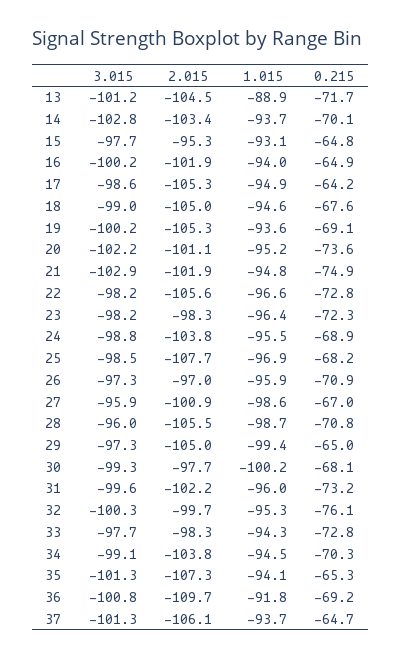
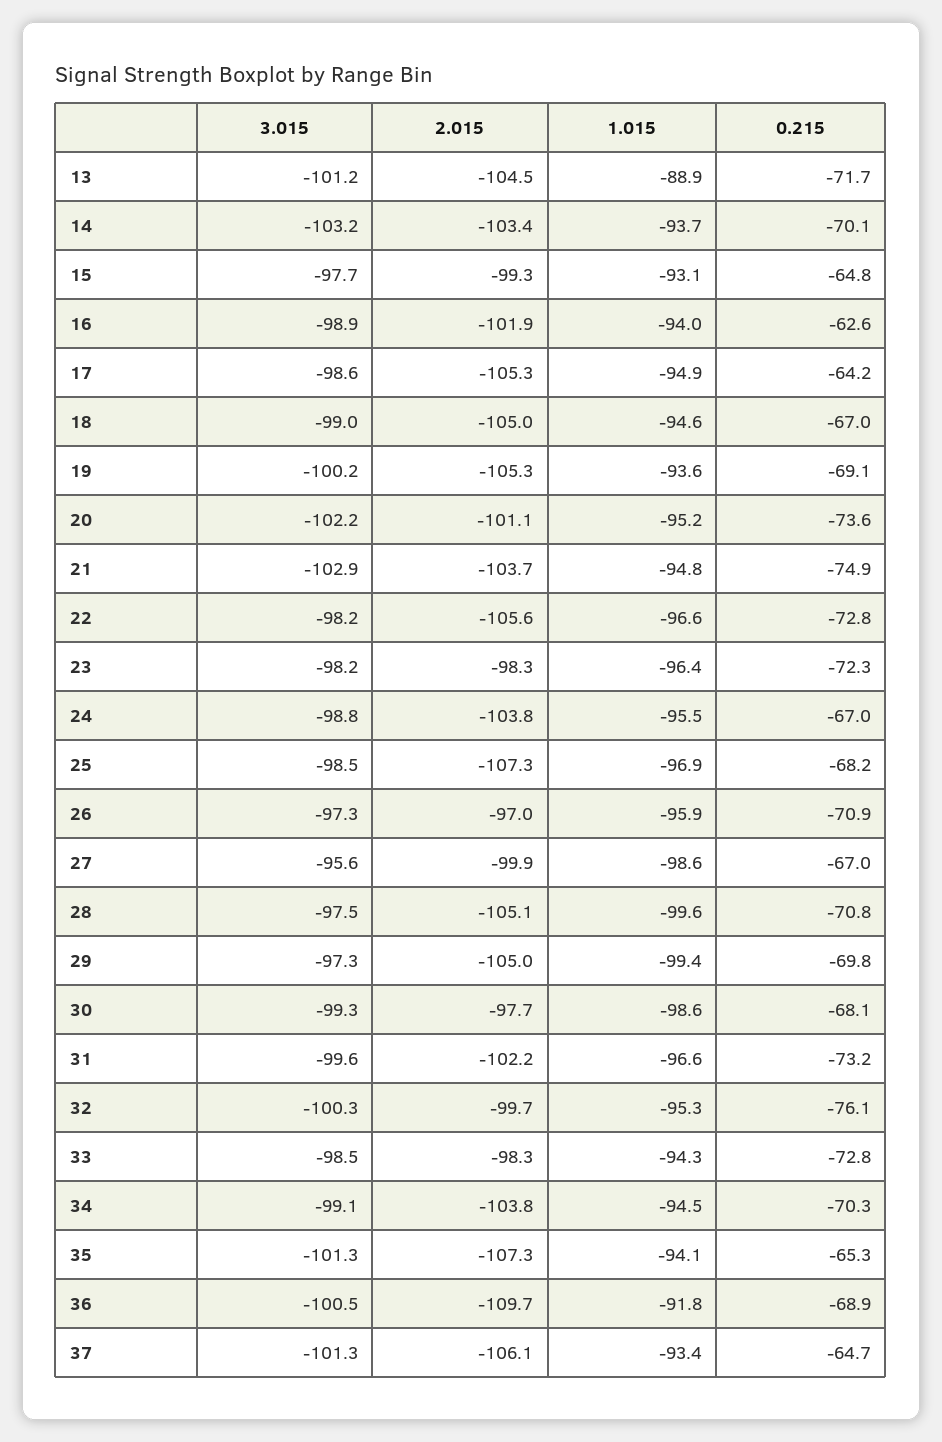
3.015, 14: -102.8 -> -103.2
2.015, 15: -95.3 -> -99.3
3.015, 16: -100.2 -> -98.9
0.215, 16: -64.9 -> -62.6
0.215, 18: -67.6 -> -67
2.015, 21: -101.9 -> -103.7
0.215, 24: -68.9 -> -67
2.015, 25: -107.7 -> -107.3
3.015, 27: -95.9 -> -95.6
2.015, 27: -100.9 -> -99.9
3.015, 28: -96 -> -97.5
2.015, 28: -105.5 -> -105.1
1.015, 28: -98.7 -> -99.6
0.215, 29: -65 -> -69.8
1.015, 30: -100.2 -> -98.6
1.015, 31: -96 -> -96.6
3.015, 33: -97.7 -> -98.5
3.015, 36: -100.8 -> -100.5
0.215, 36: -69.2 -> -68.9
1.015, 37: -93.7 -> -93.4

